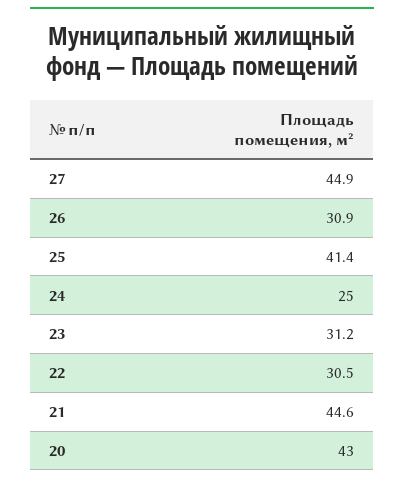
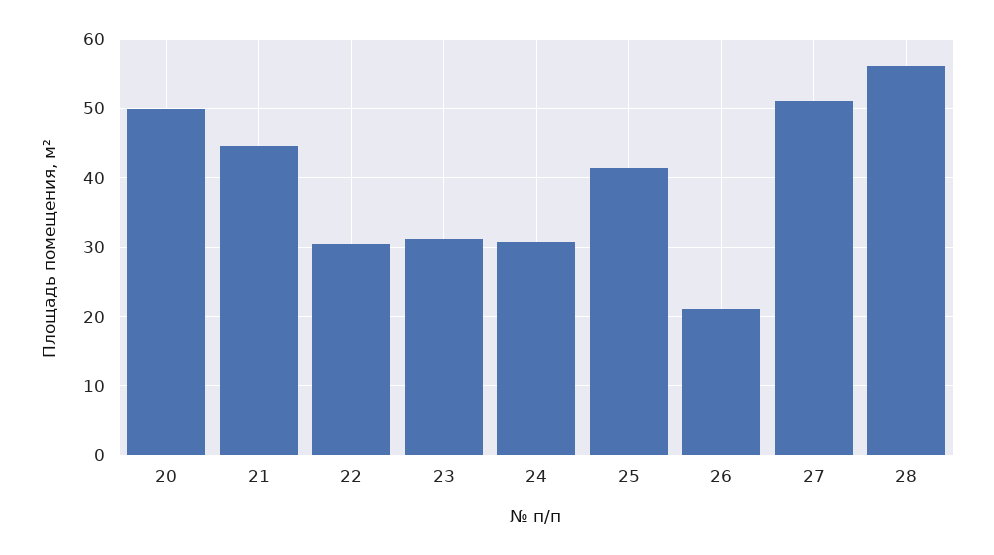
27: 44.9 -> 51
26: 30.9 -> 21
24: 25 -> 31
20: 43 -> 50
28: none -> 56

